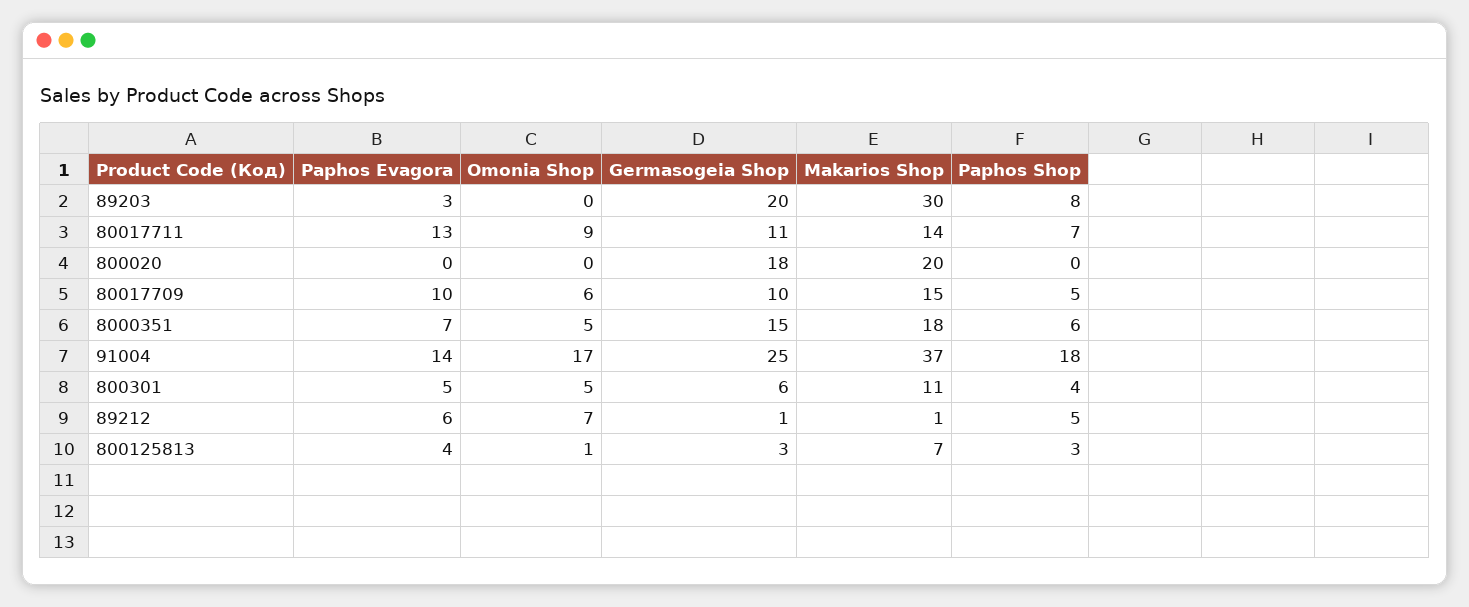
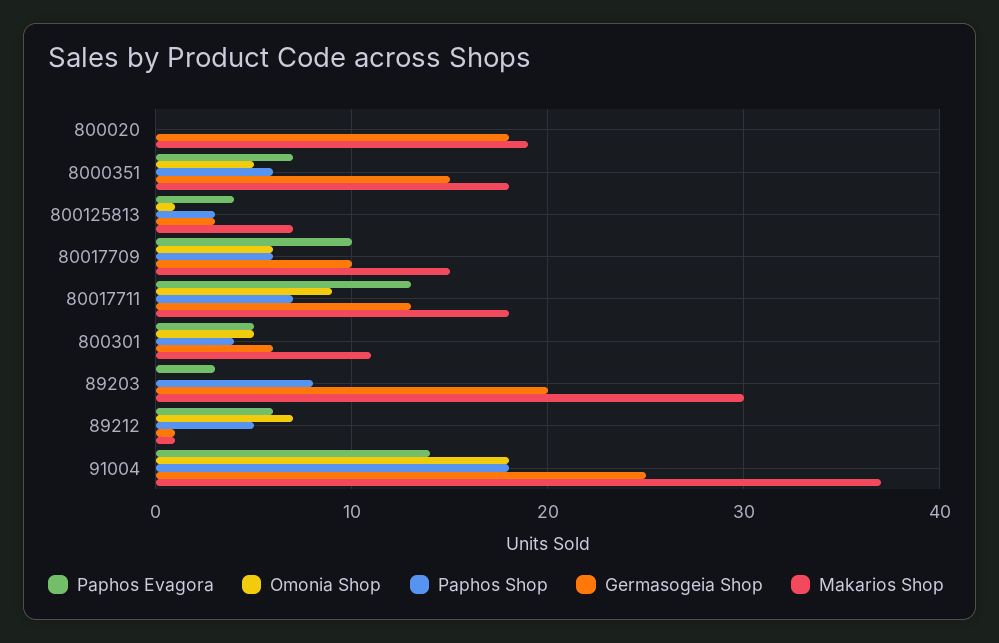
Germasogeia Shop, 80017711: 11 -> 13
Makarios Shop, 80017711: 14 -> 18
Makarios Shop, 800020: 20 -> 19
Paphos Shop, 80017709: 5 -> 6
Omonia Shop, 91004: 17 -> 18

